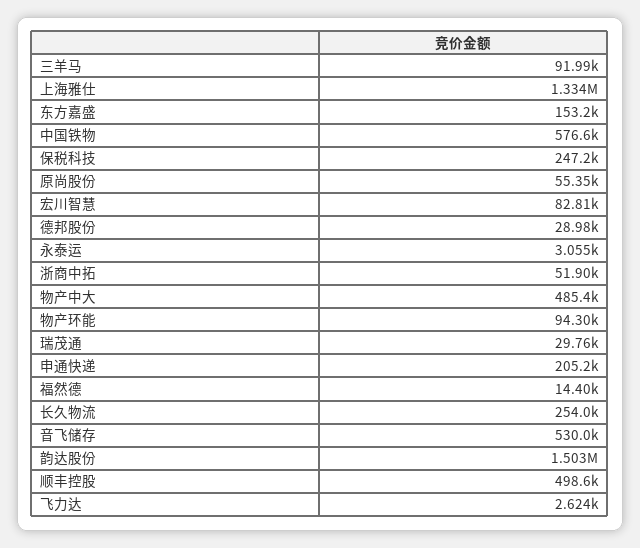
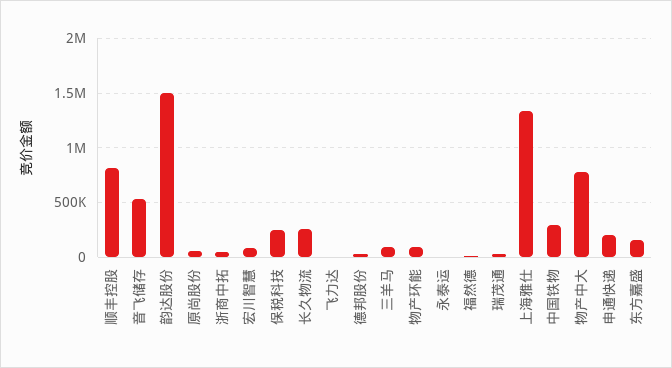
中国铁物: 576600 -> 300000
物产中大: 485400 -> 800000
顺丰控股: 498600 -> 800000

